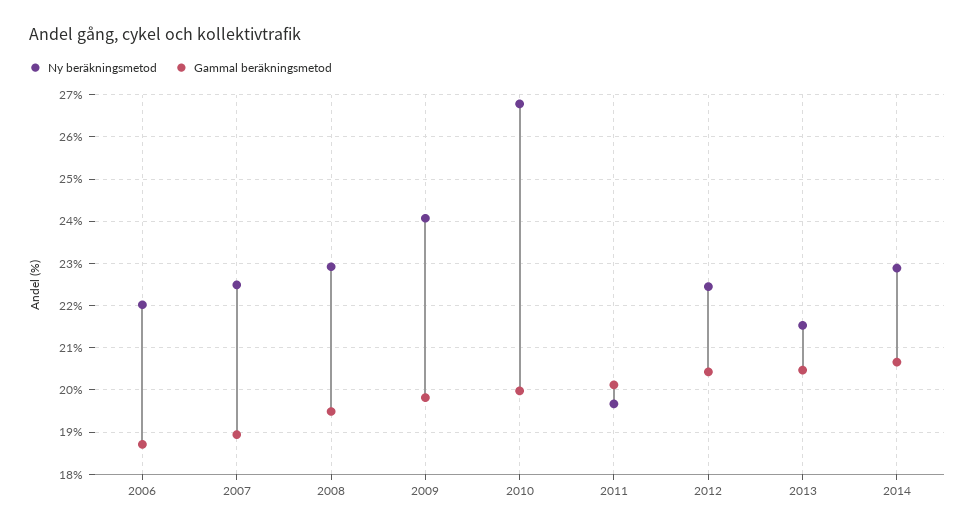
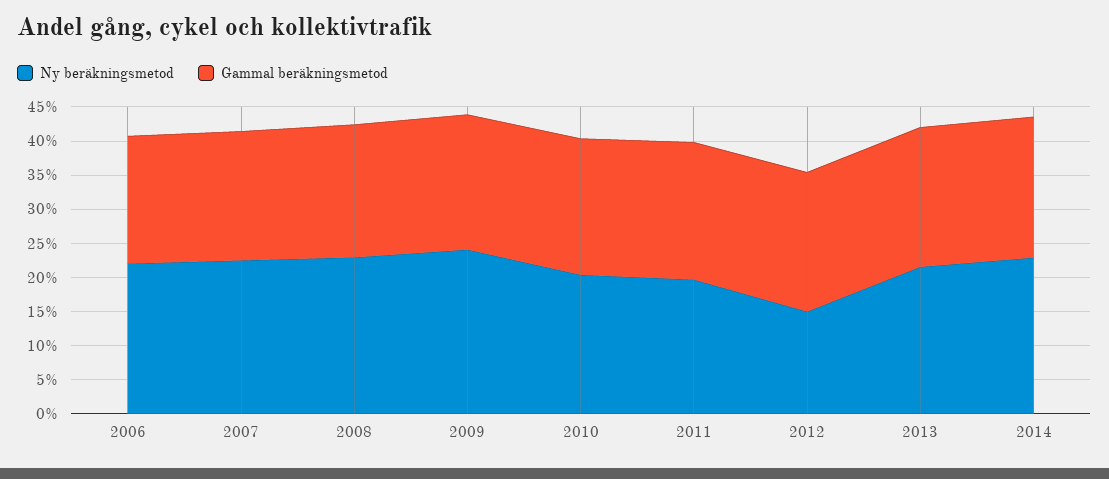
Ny beräkningsmetod, 2010: 26.8 -> 20
Ny beräkningsmetod, 2012: 22.4 -> 15

